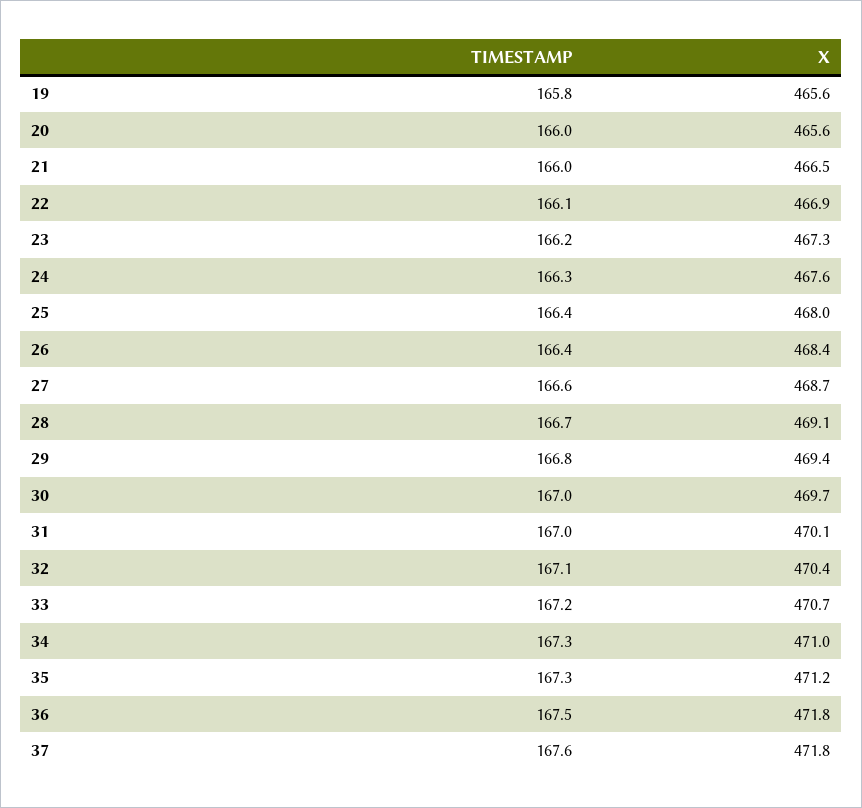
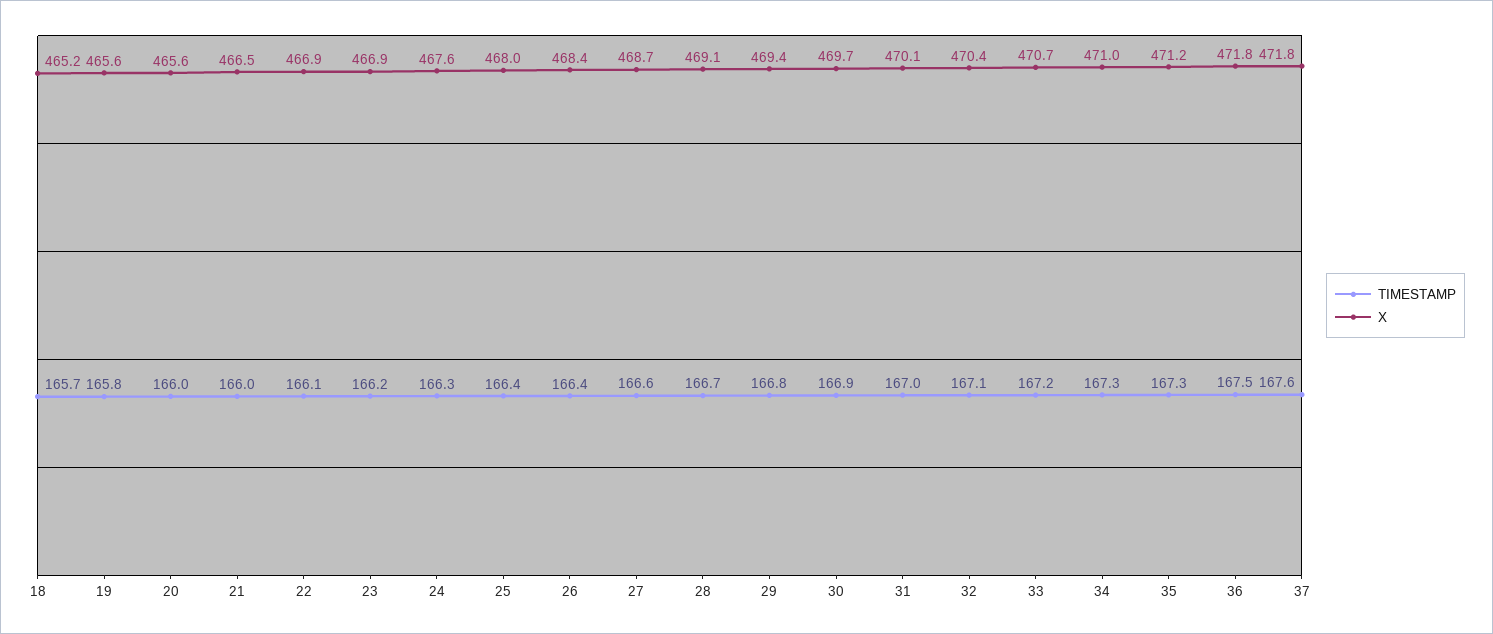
X, 23: 467.3 -> 466.9
TIMESTAMP, 30: 167 -> 166.9
TIMESTAMP, 18: none -> 165.7
X, 18: none -> 465.2

